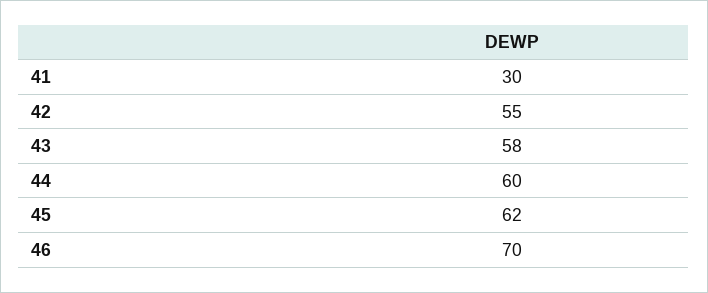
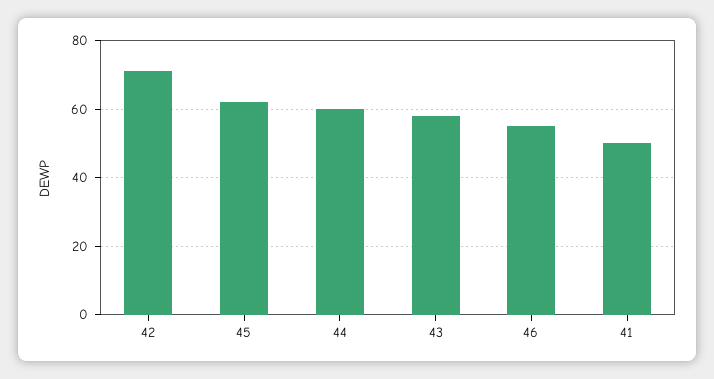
41: 30 -> 50
42: 55 -> 70
46: 70 -> 55

